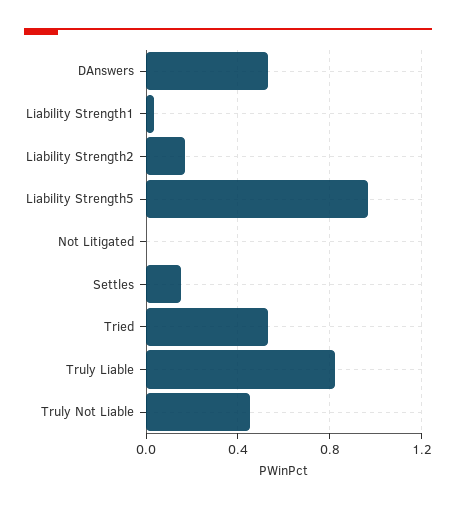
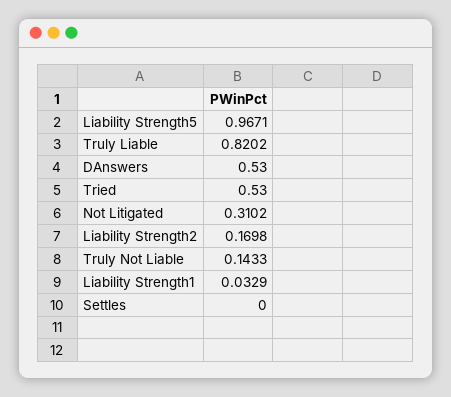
Not Litigated: 0 -> 0.3102
Settles: 0.15 -> 0
Truly Not Liable: 0.45 -> 0.1433

